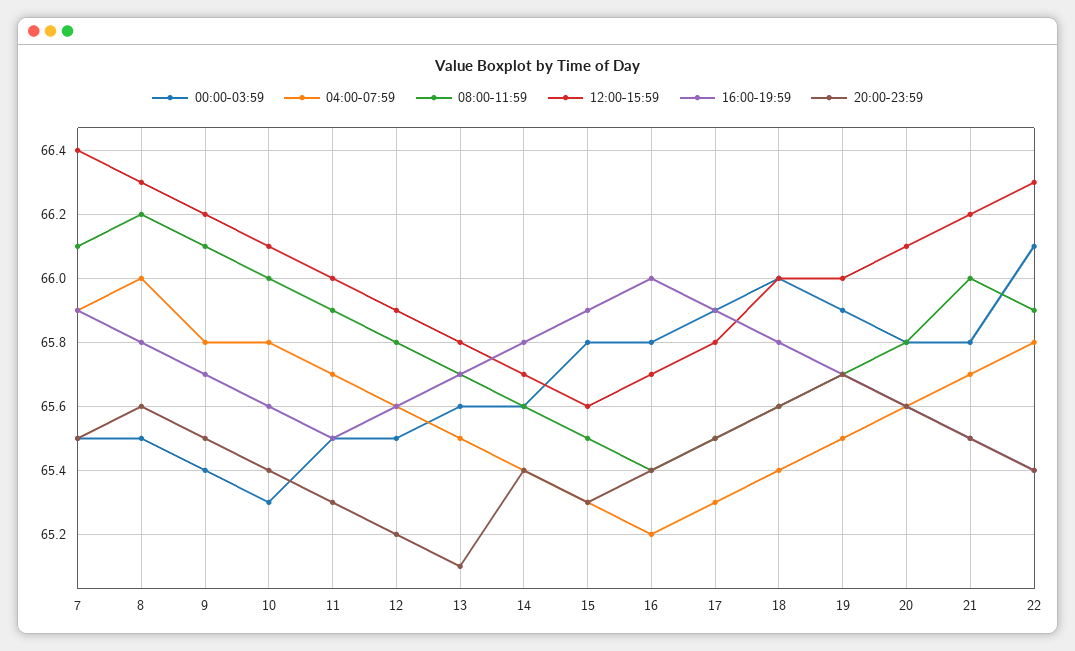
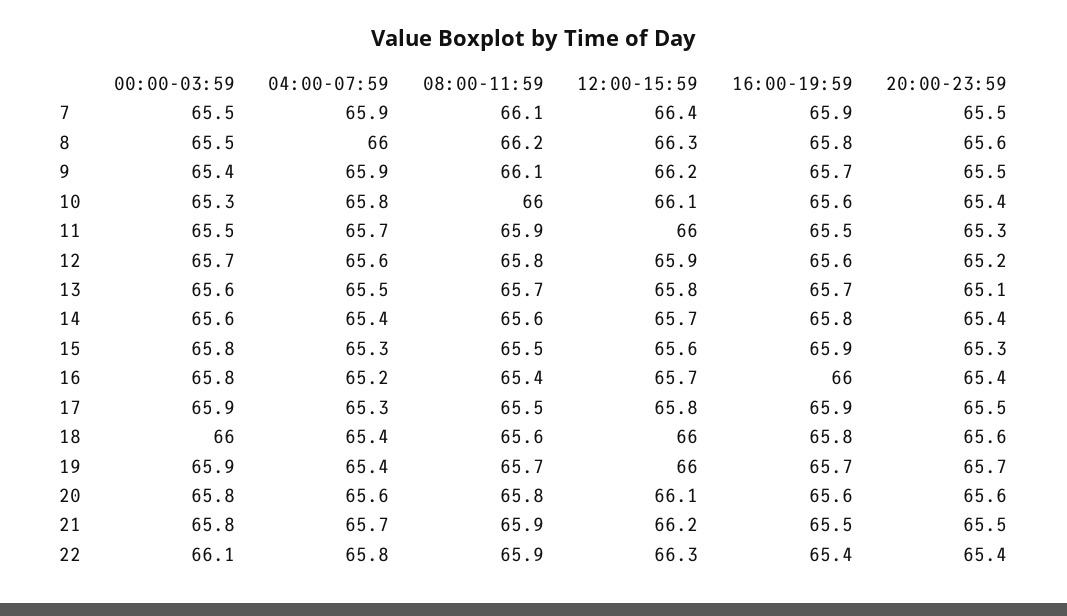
04:00-07:59, 9: 65.8 -> 65.9
00:00-03:59, 12: 65.5 -> 65.7
04:00-07:59, 19: 65.5 -> 65.4
08:00-11:59, 21: 66 -> 65.9

